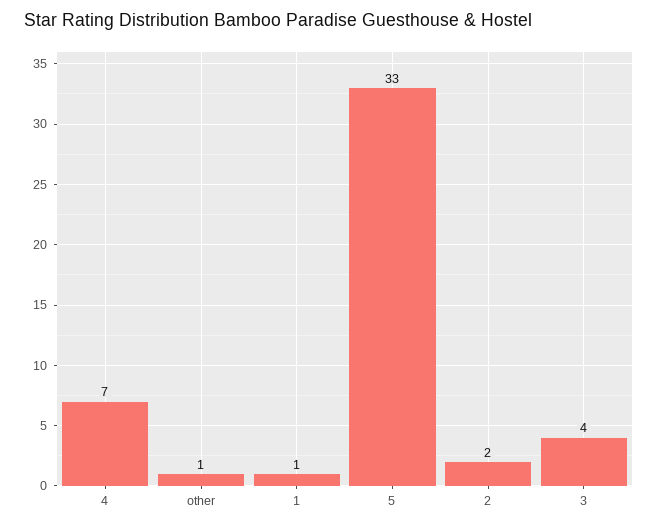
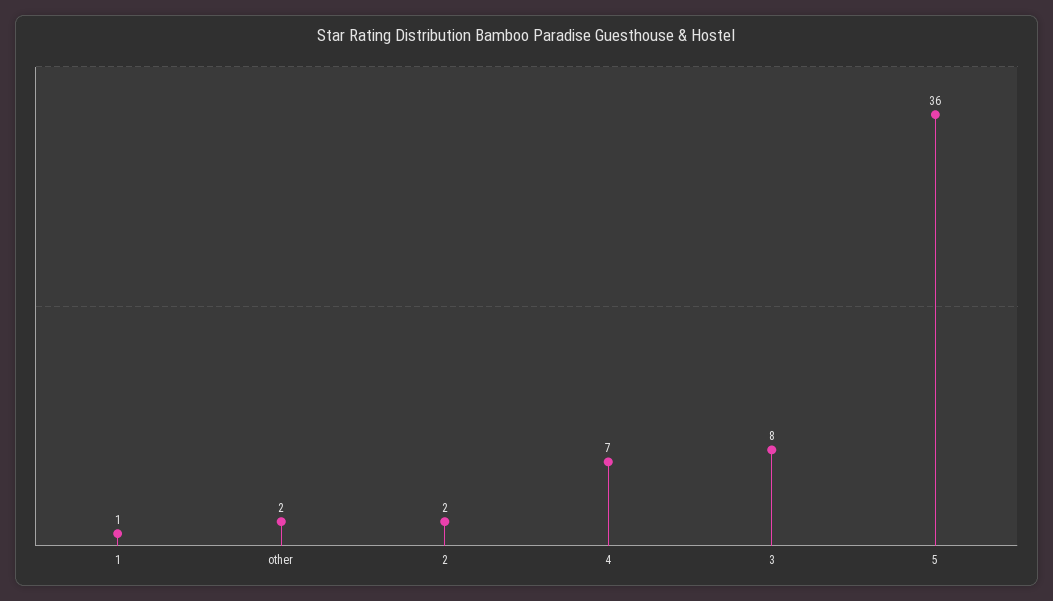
other: 1 -> 2
5: 33 -> 36
3: 4 -> 8

